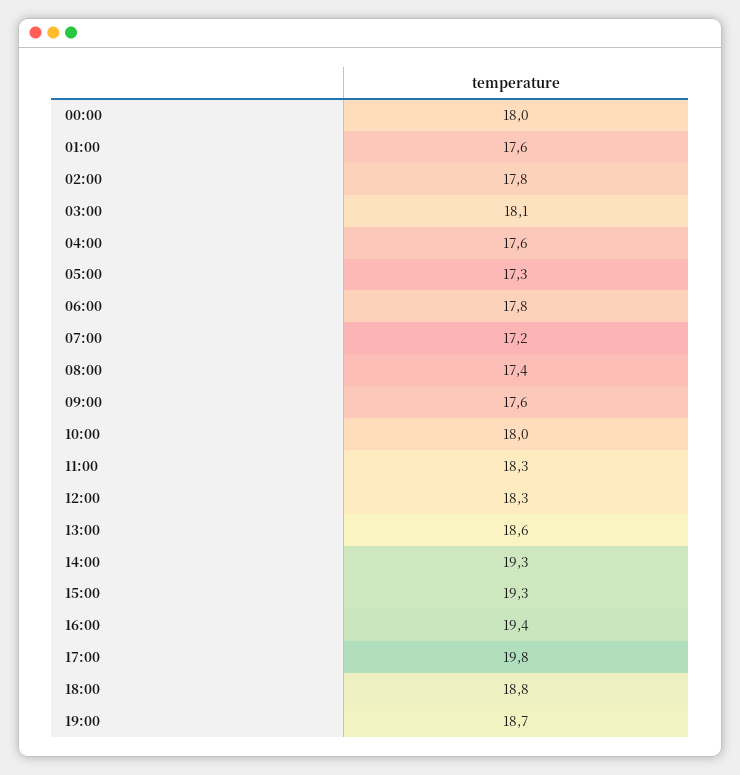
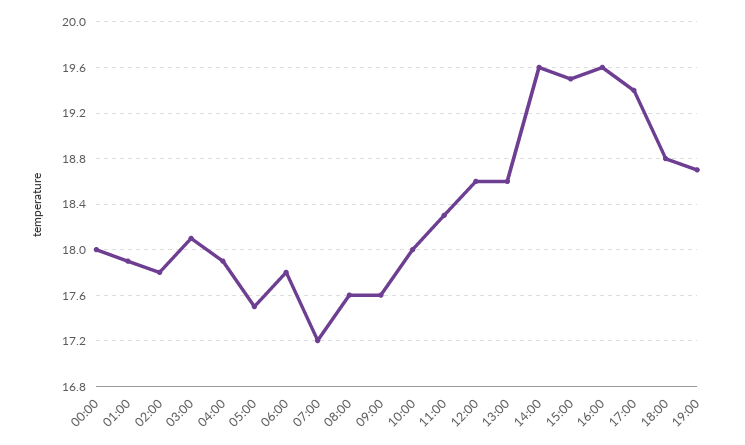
01:00: 17.6 -> 17.9
04:00: 17.6 -> 17.9
05:00: 17.3 -> 17.5
08:00: 17.4 -> 17.6
12:00: 18.3 -> 18.6
14:00: 19.3 -> 19.6
15:00: 19.3 -> 19.5
16:00: 19.4 -> 19.6
17:00: 19.8 -> 19.4

